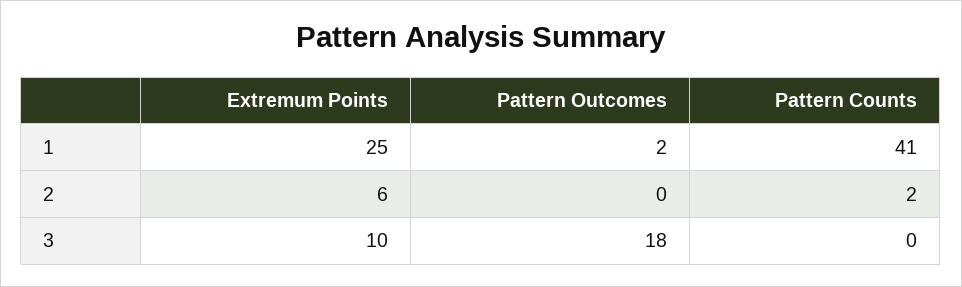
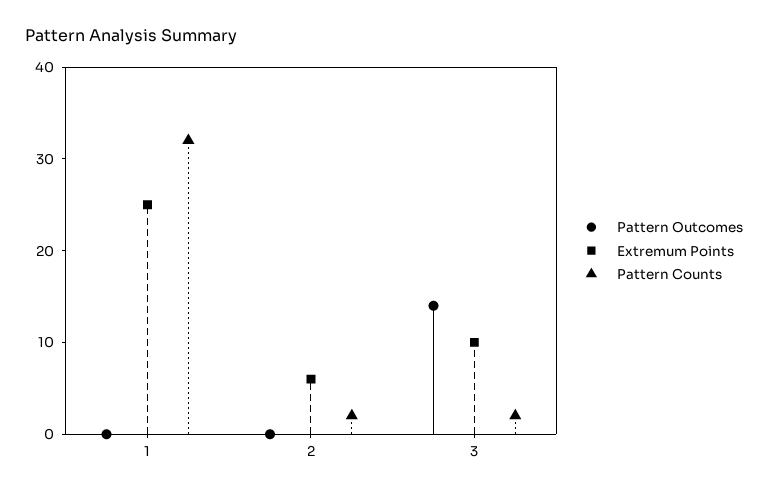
Pattern Outcomes, 1: 2 -> 0
Pattern Counts, 1: 41 -> 32
Pattern Outcomes, 3: 18 -> 14
Pattern Counts, 3: 0 -> 2

